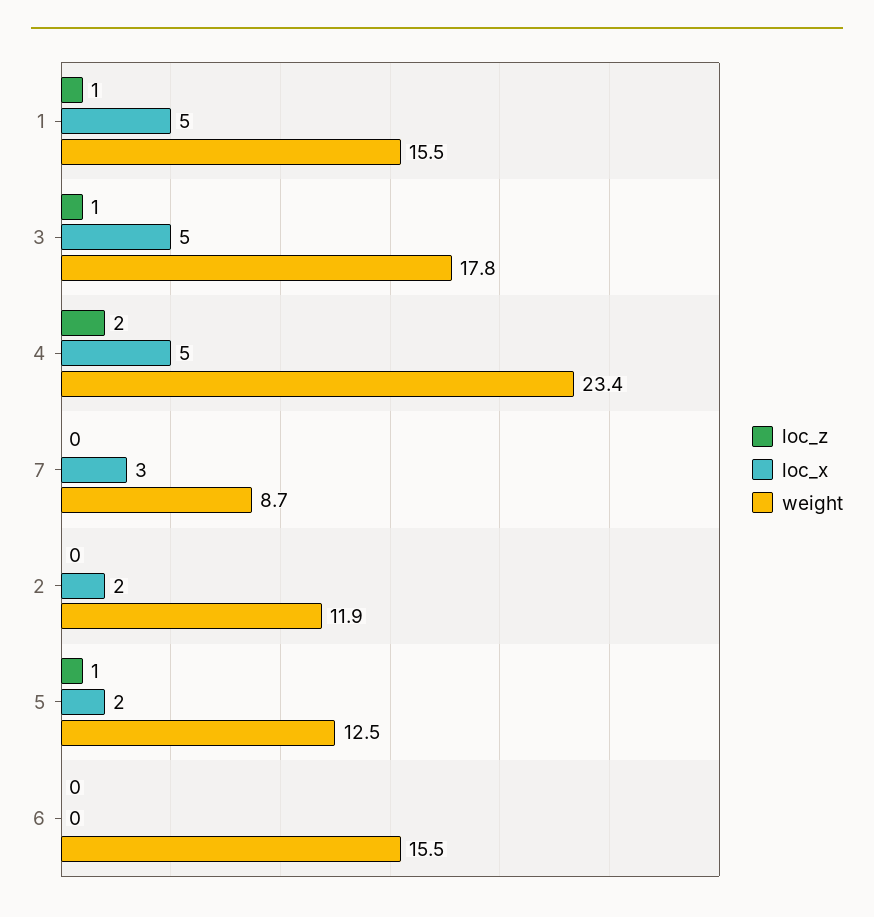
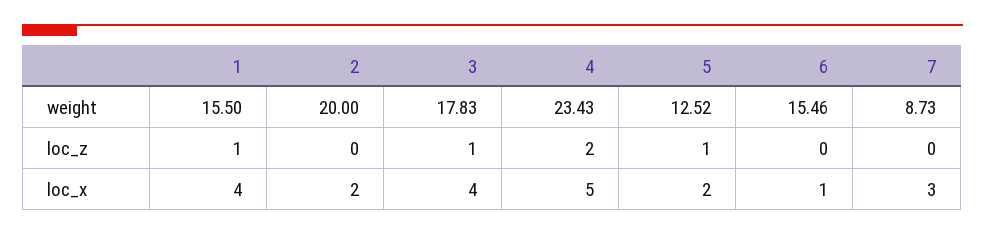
loc_x, 1: 5 -> 4
loc_x, 3: 5 -> 4
weight, 2: 11.9 -> 20
loc_x, 6: 0 -> 1

